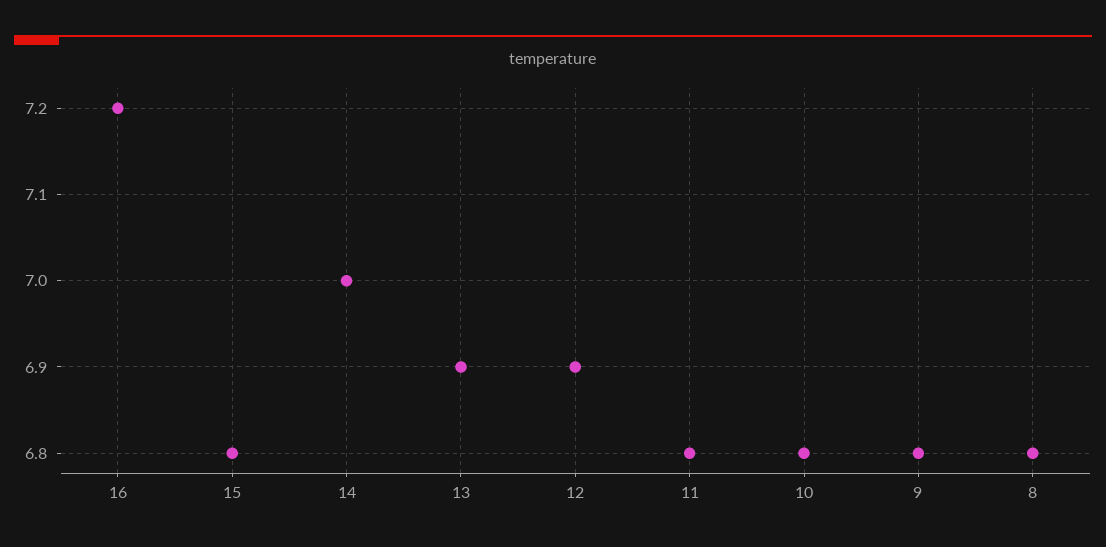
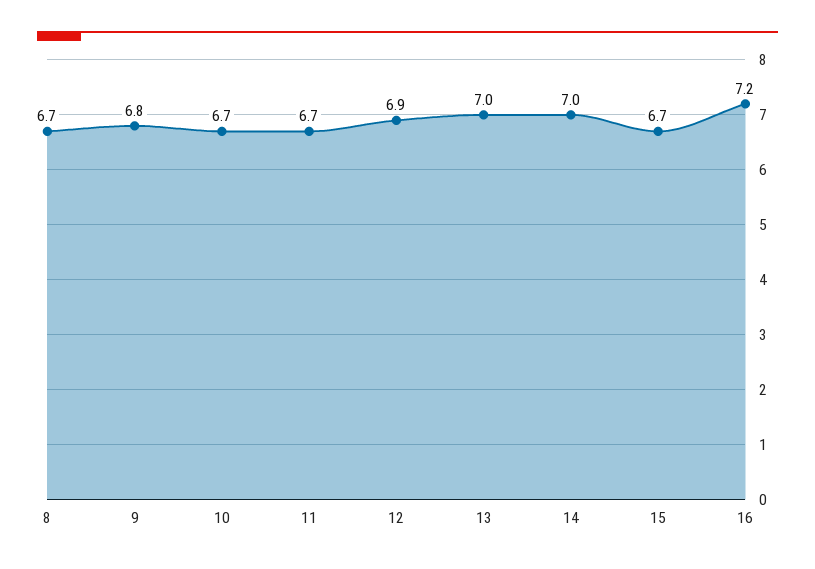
15: 6.8 -> 6.7
13: 6.9 -> 7
11: 6.8 -> 6.7
10: 6.8 -> 6.7
8: 6.8 -> 6.7

